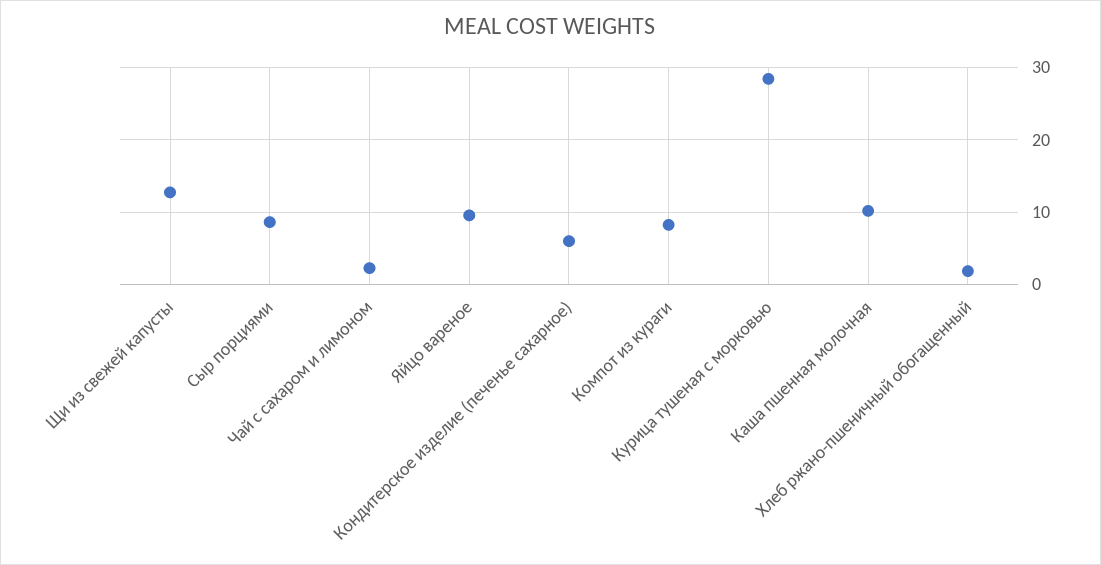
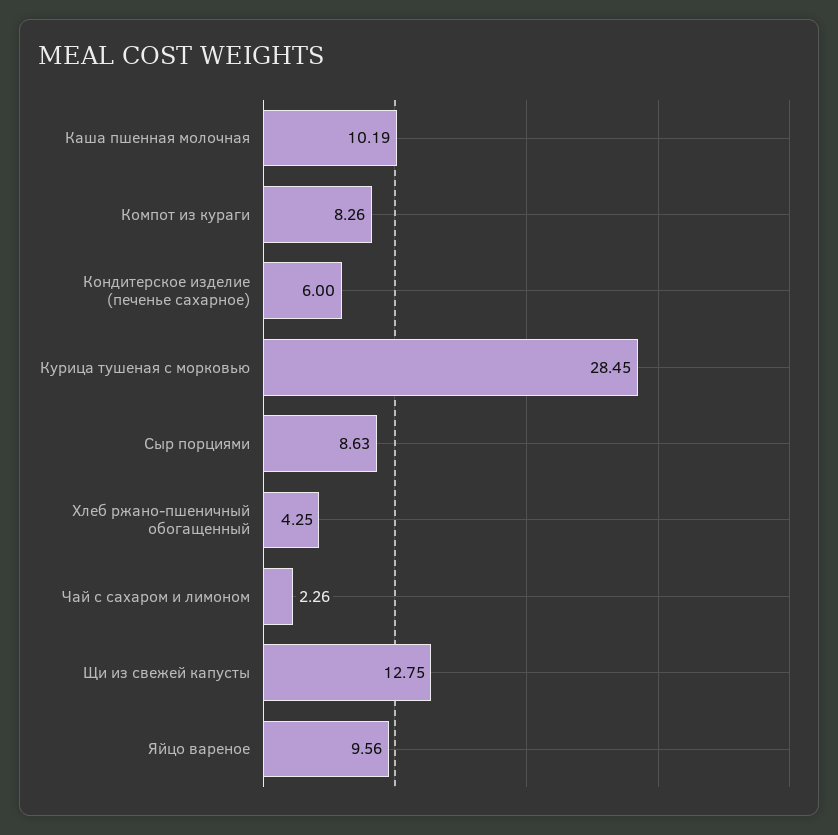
Хлеб ржано-пшеничный обогащенный: 2 -> 4.25

